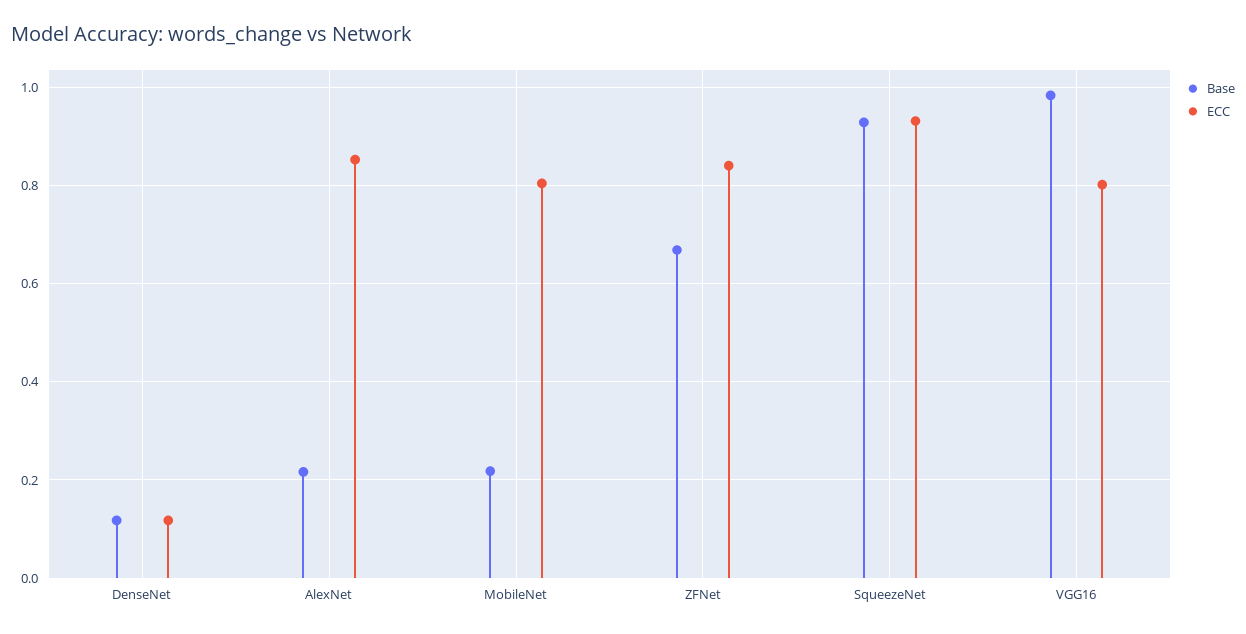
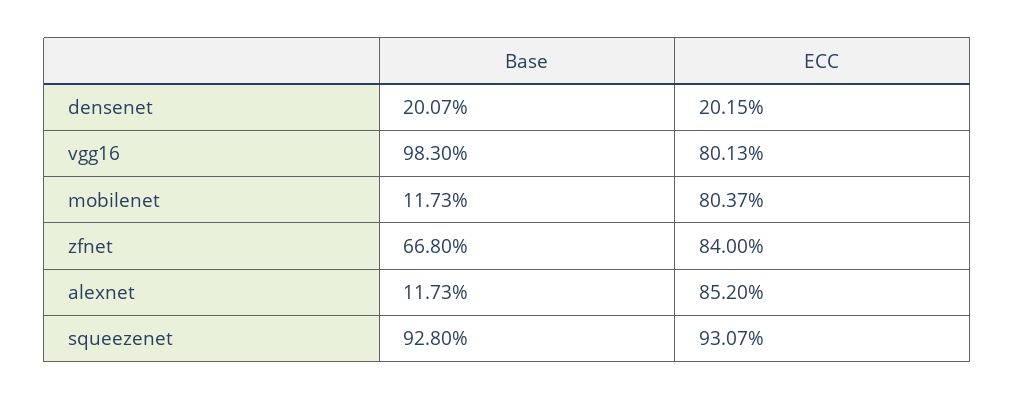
Base, DenseNet: 0.12 -> 0.2007
ECC, DenseNet: 0.12 -> 0.2015
Base, AlexNet: 0.22 -> 0.1173
Base, MobileNet: 0.22 -> 0.1173

